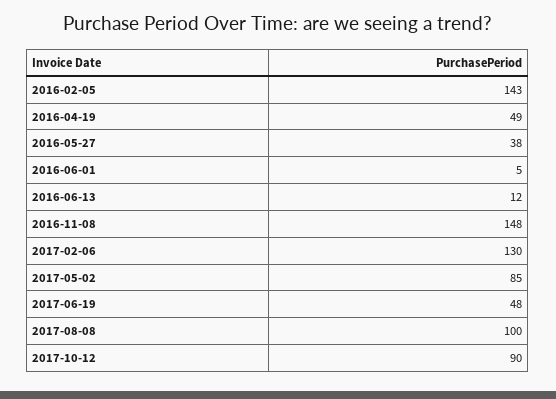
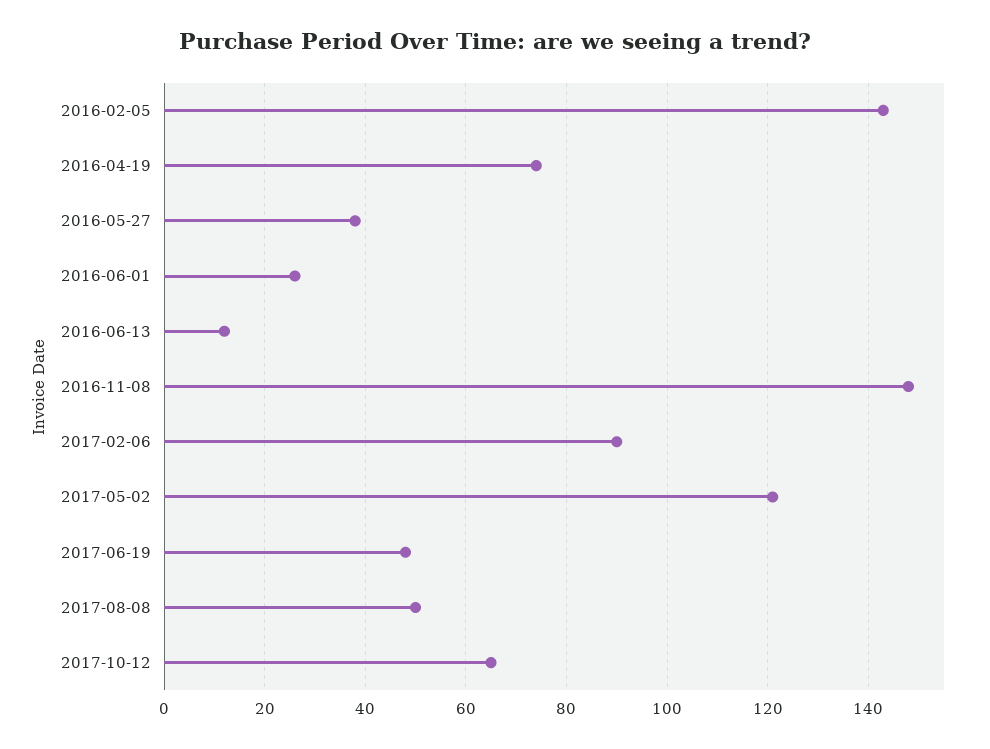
2016-04-19: 49 -> 75
2016-06-01: 5 -> 25
2017-02-06: 130 -> 90
2017-05-02: 85 -> 120
2017-08-08: 100 -> 50
2017-10-12: 90 -> 65

